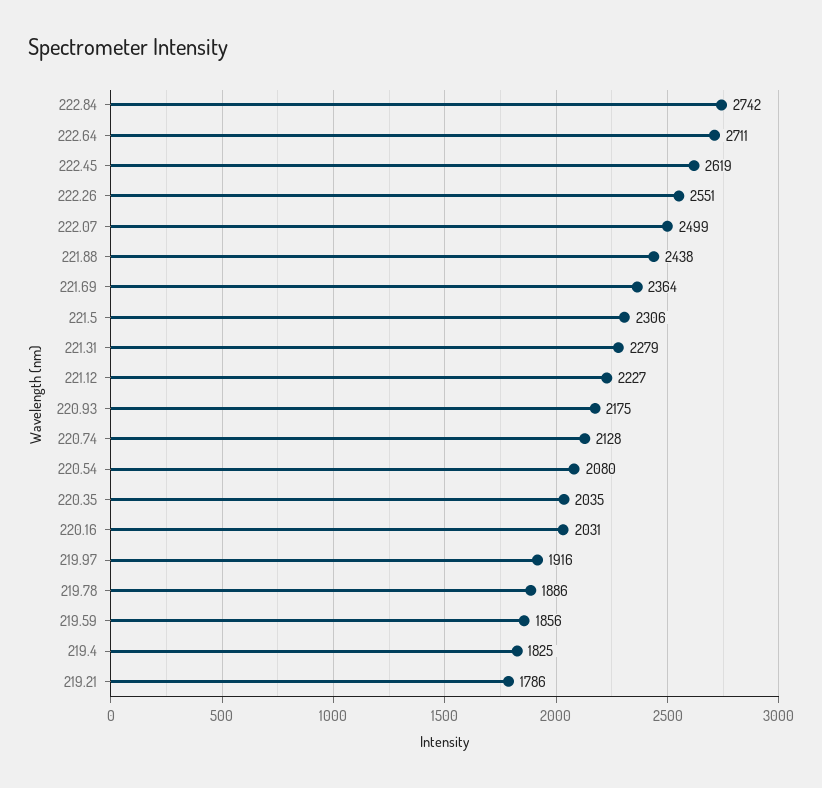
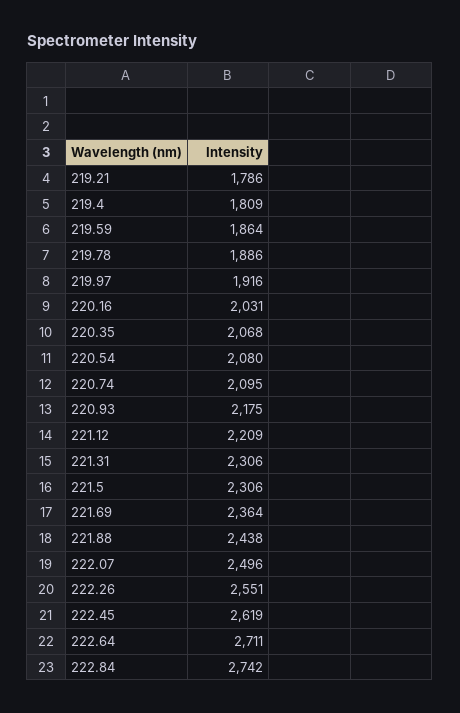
222.07: 2499 -> 2496
221.31: 2279 -> 2306
221.12: 2227 -> 2209
220.74: 2128 -> 2095
220.35: 2035 -> 2068
219.59: 1856 -> 1864
219.4: 1825 -> 1809

